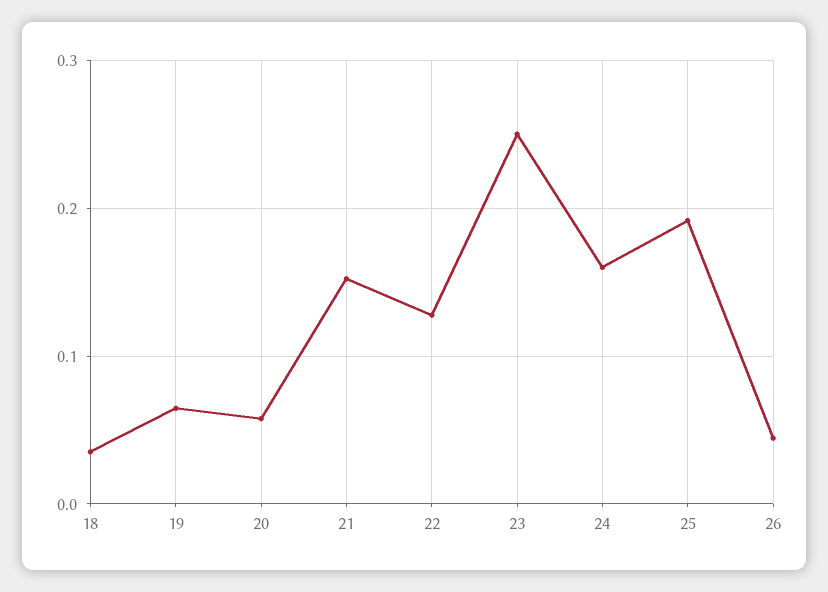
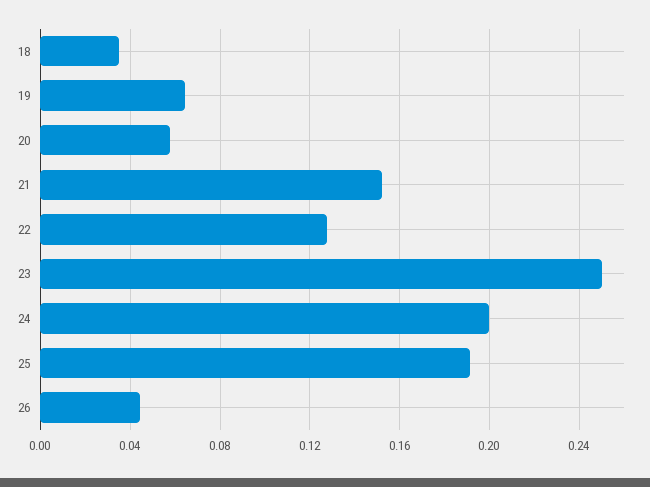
24: 0.16 -> 0.2

